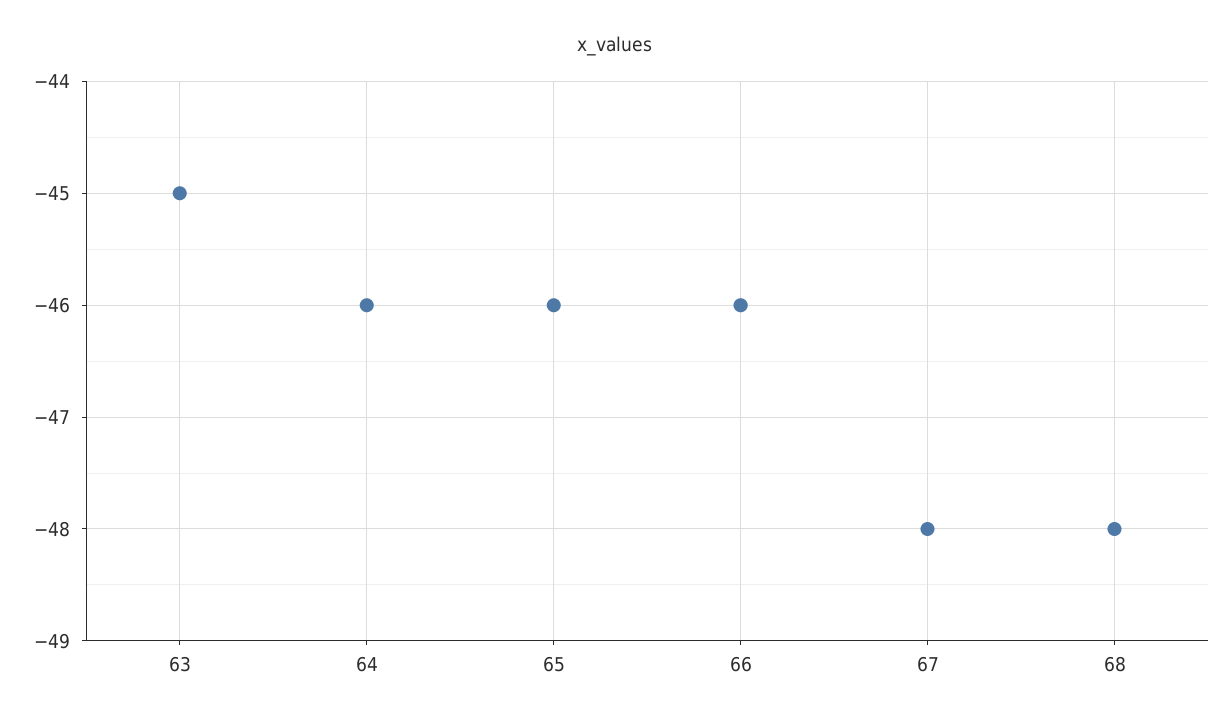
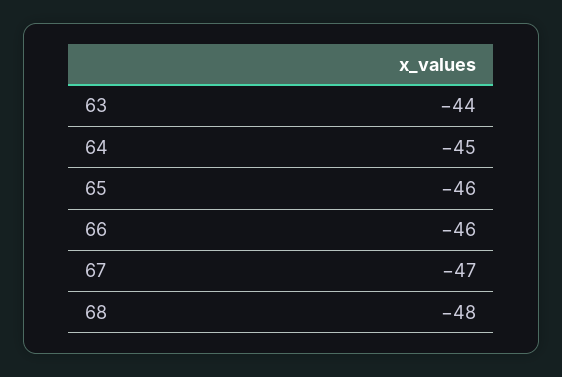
63: -45 -> -44
64: -46 -> -45
67: -48 -> -47

